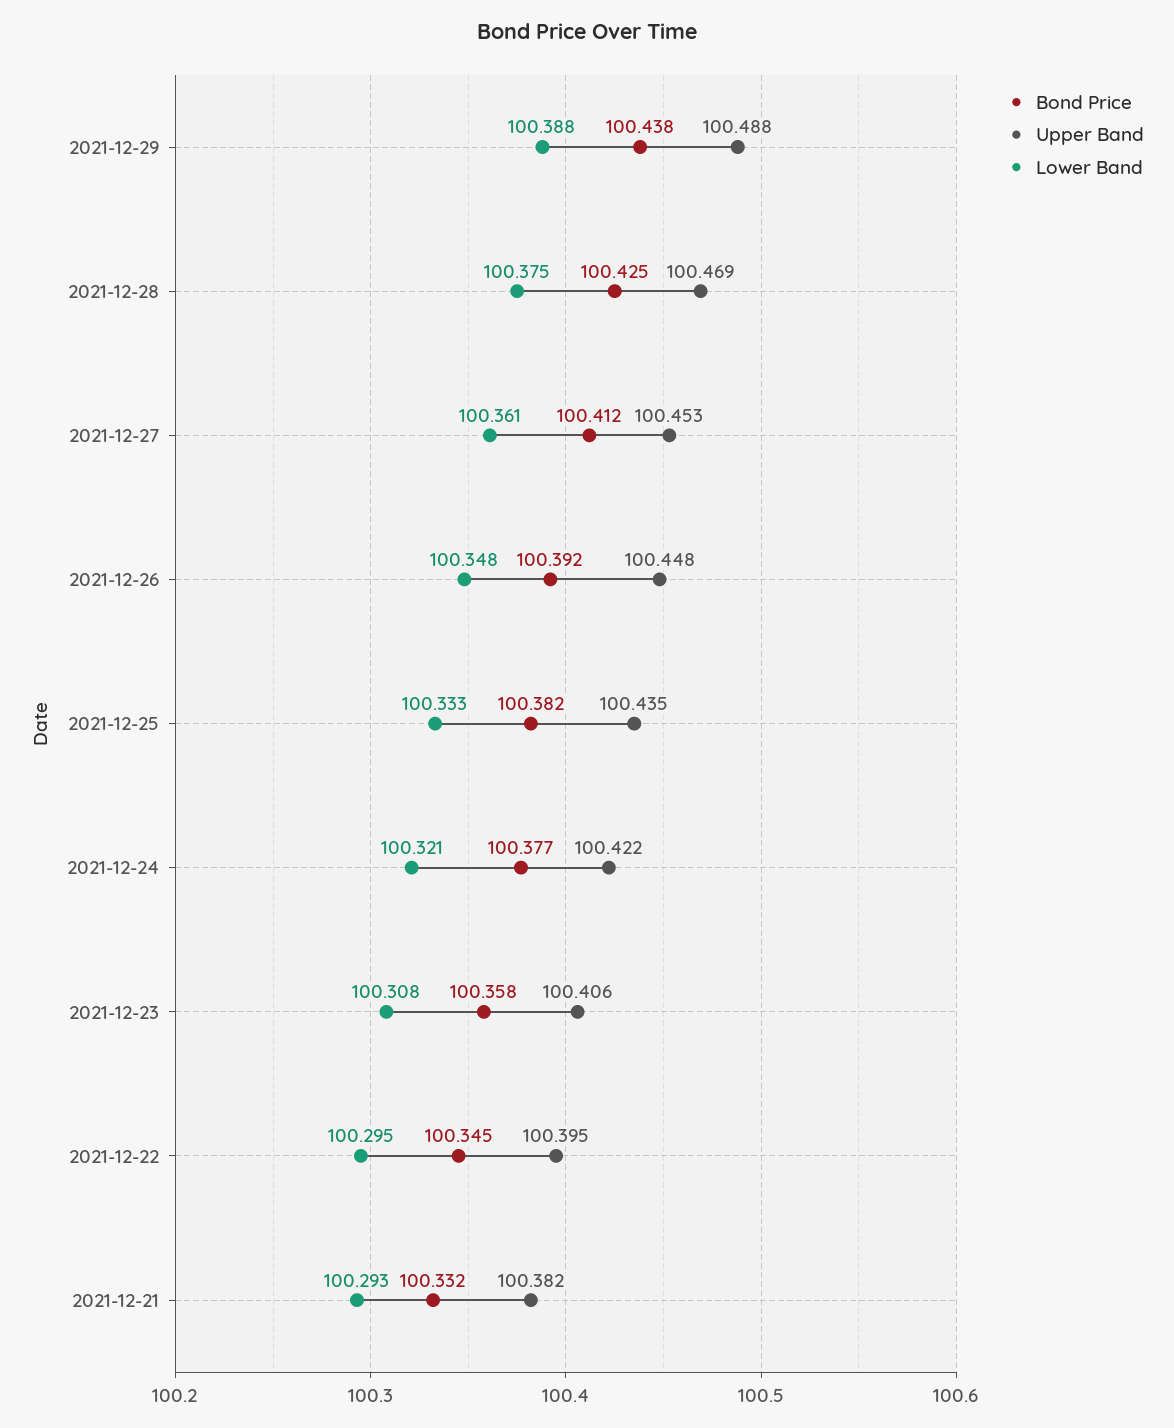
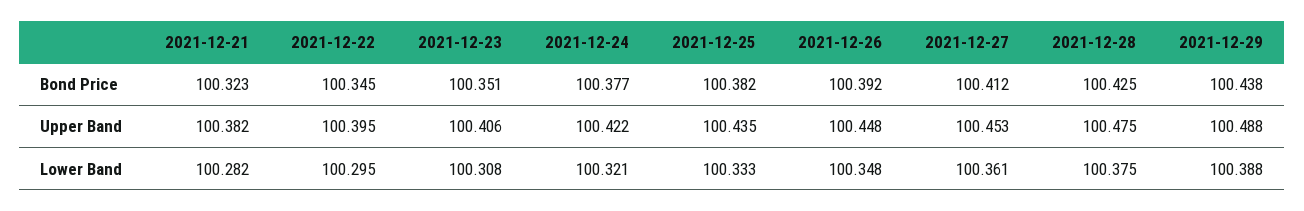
Upper Band, 2021-12-28: 100.469 -> 100.475
Bond Price, 2021-12-23: 100.358 -> 100.351
Bond Price, 2021-12-21: 100.332 -> 100.323
Lower Band, 2021-12-21: 100.293 -> 100.282

